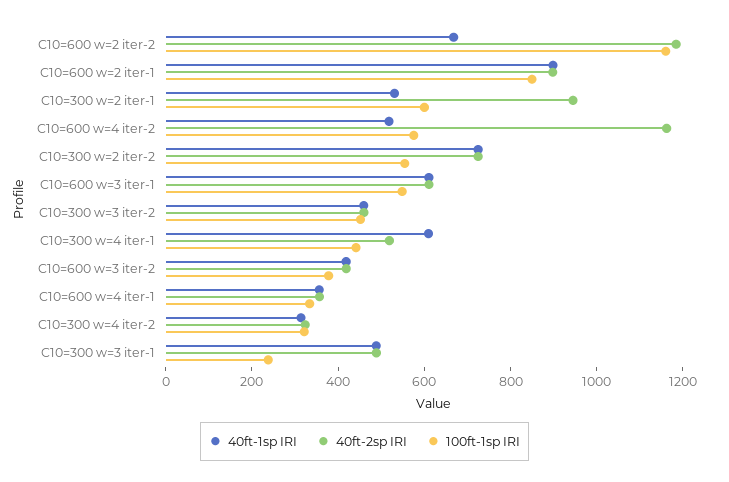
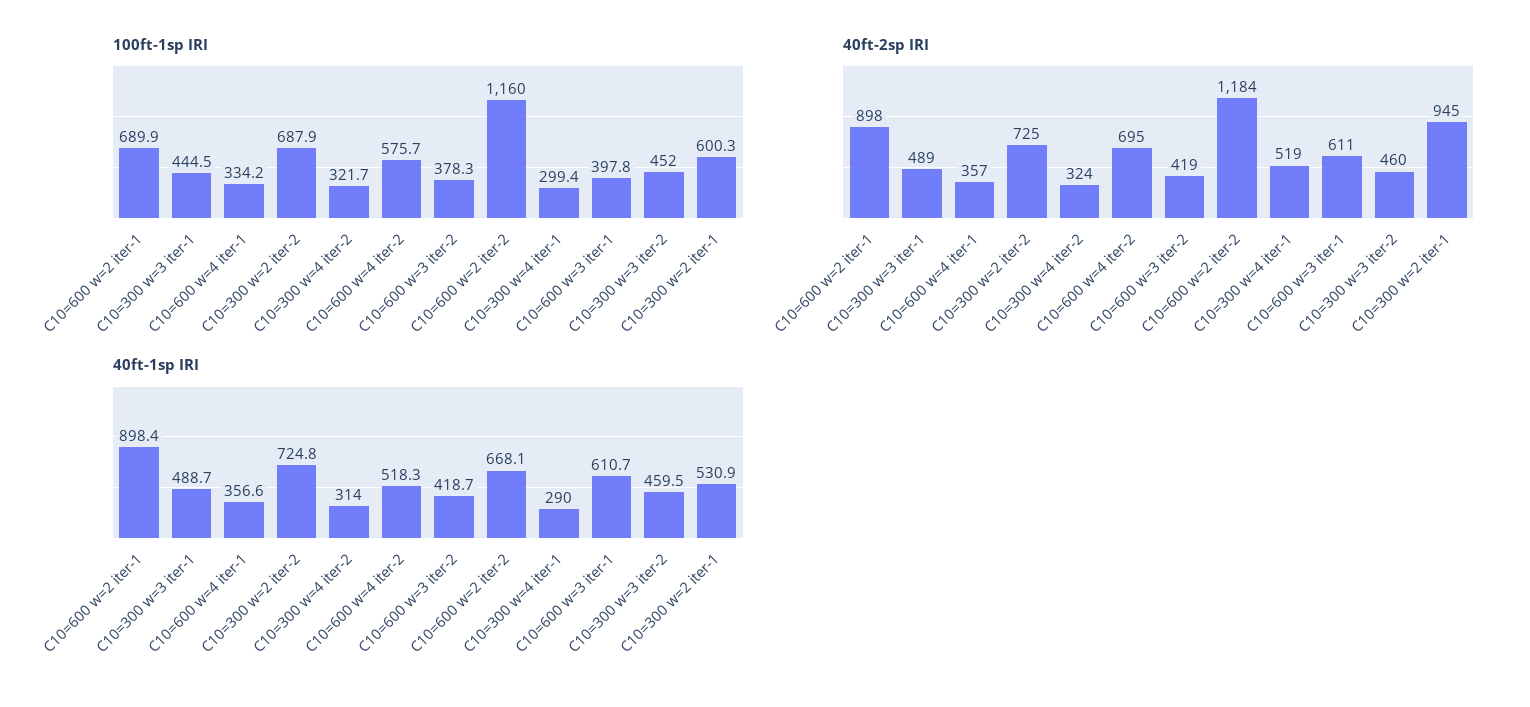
100ft-1sp IRI, C10=600 w=2 iter-1: 850 -> 689.9
40ft-2sp IRI, C10=600 w=4 iter-2: 1150 -> 695
100ft-1sp IRI, C10=300 w=2 iter-2: 550 -> 687.9
100ft-1sp IRI, C10=600 w=3 iter-1: 550 -> 397.8
40ft-1sp IRI, C10=300 w=4 iter-1: 600 -> 290
100ft-1sp IRI, C10=300 w=4 iter-1: 450 -> 299.4
100ft-1sp IRI, C10=300 w=3 iter-1: 250 -> 444.5

